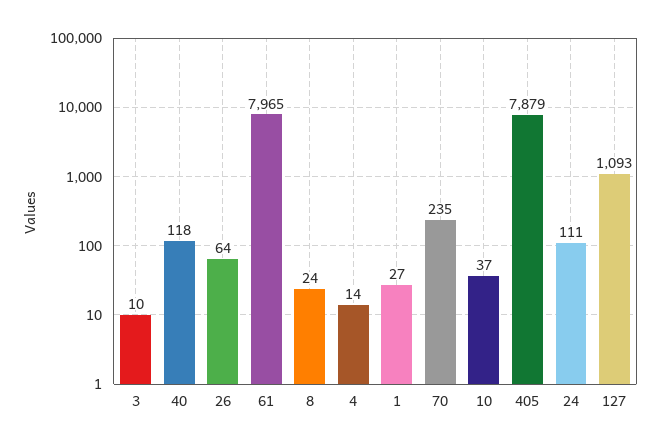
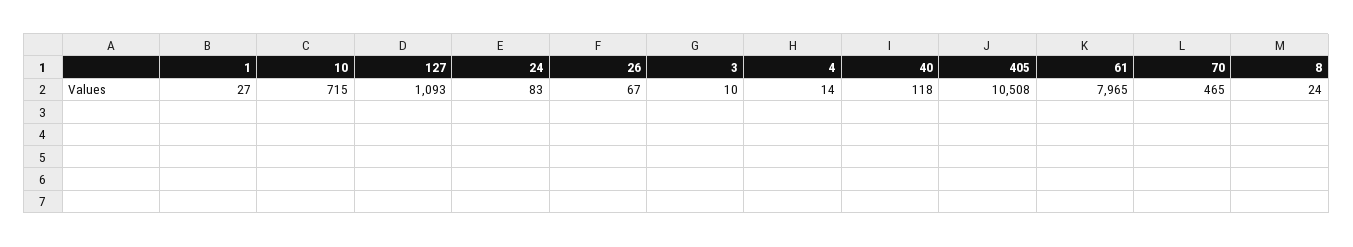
26: 64 -> 67
70: 235 -> 465
10: 37 -> 715
405: 7879 -> 10508
24: 111 -> 83

